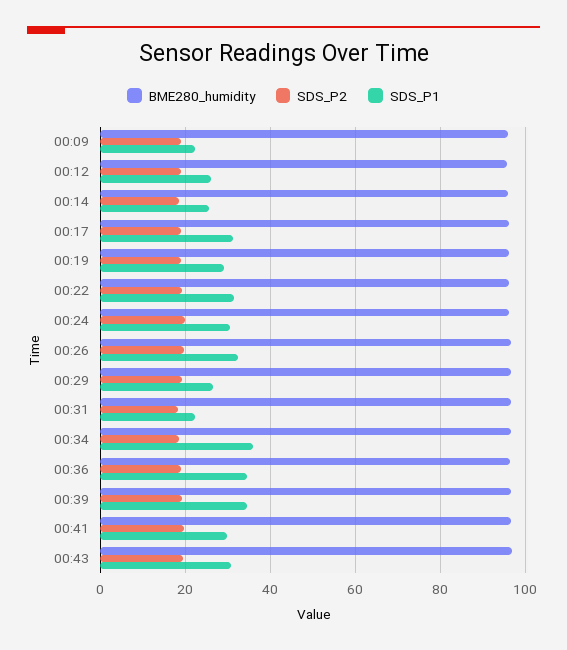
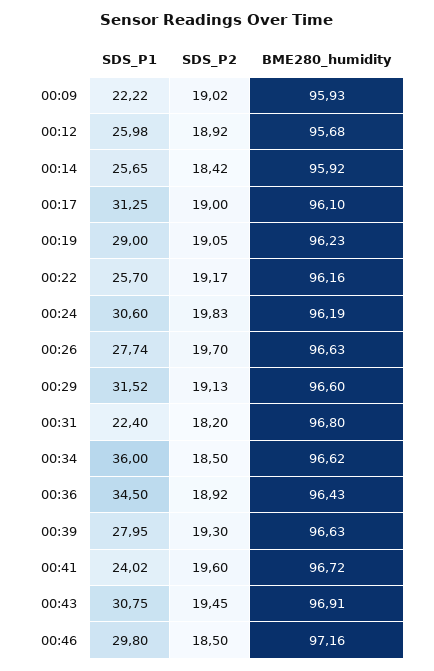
SDS_P1, 00:22: 32 -> 25.7
SDS_P1, 00:26: 32 -> 27.74
SDS_P1, 00:29: 26 -> 31.52
SDS_P1, 00:39: 34 -> 27.95
SDS_P1, 00:41: 30 -> 24.02
SDS_P1, 00:46: none -> 29.8
SDS_P2, 00:46: none -> 18.5
BME280_humidity, 00:46: none -> 97.16

